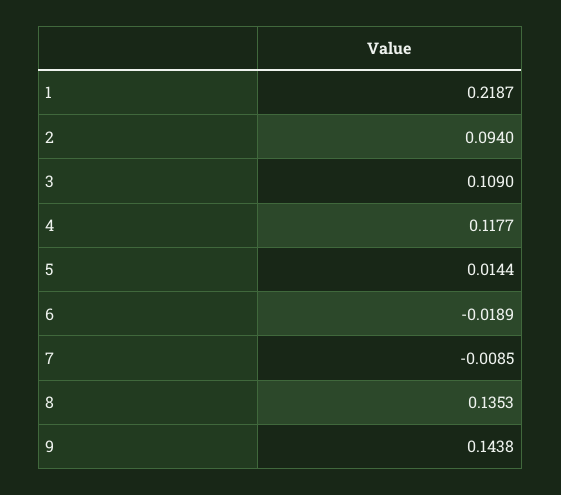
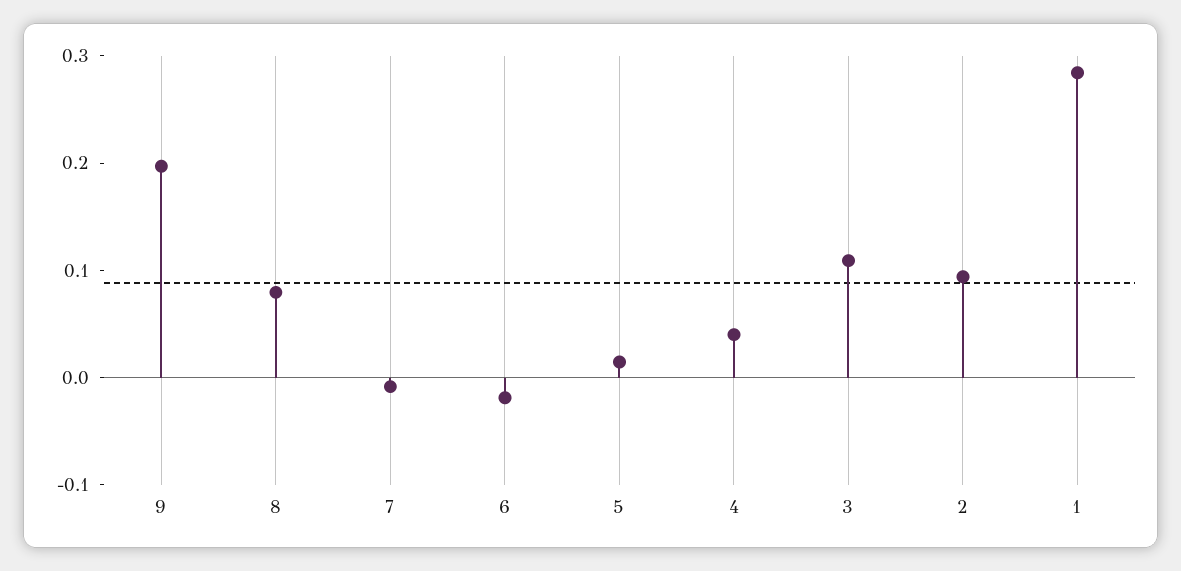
1: 0.2187 -> 0.28
4: 0.1177 -> 0.04
8: 0.1353 -> 0.08
9: 0.1438 -> 0.2

